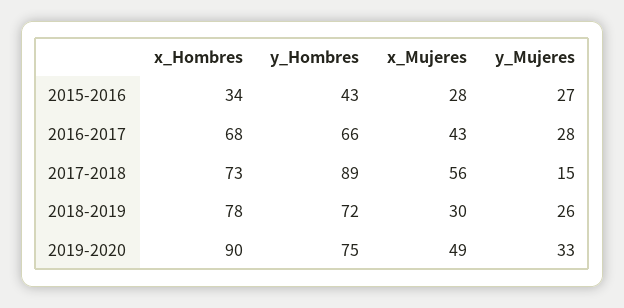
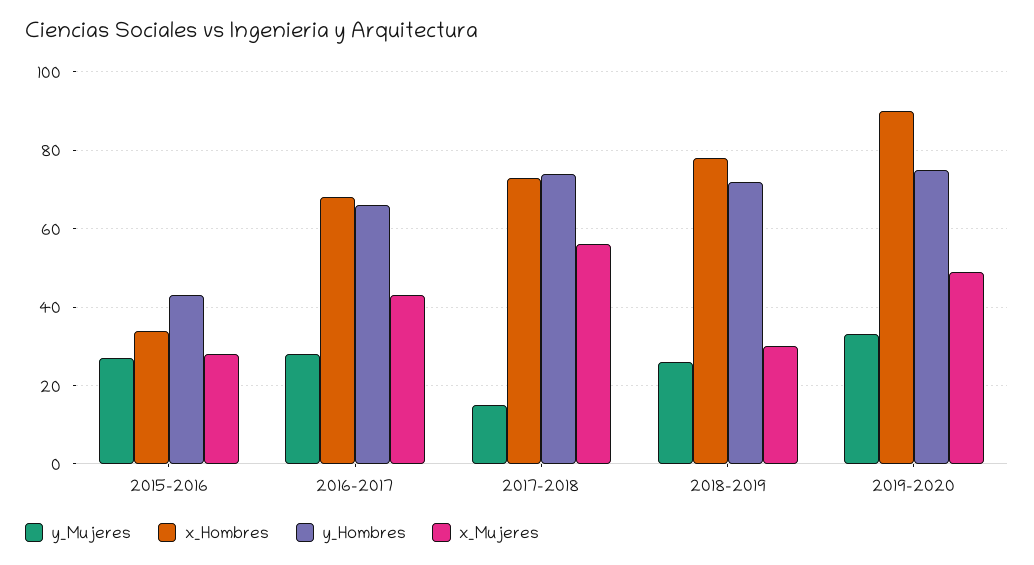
y_Hombres, 2017-2018: 89 -> 75

